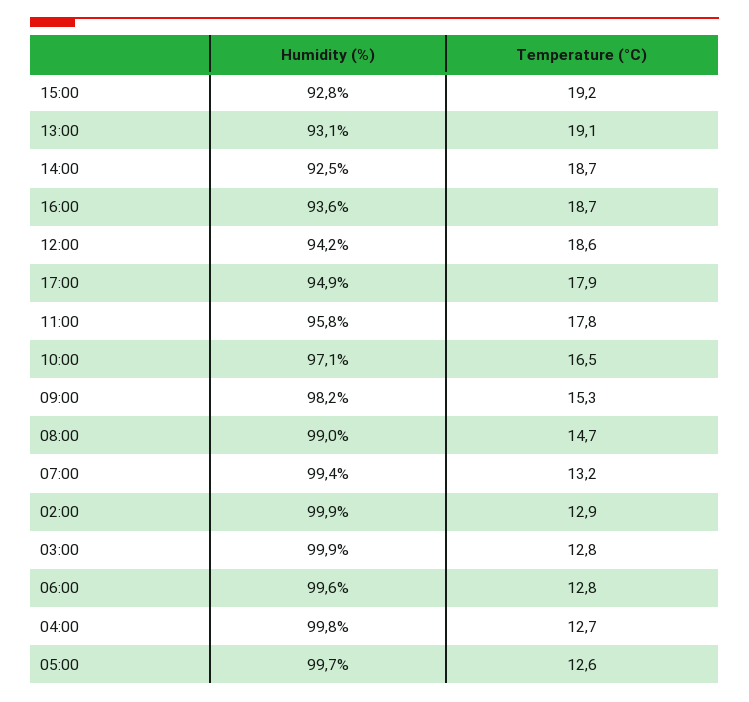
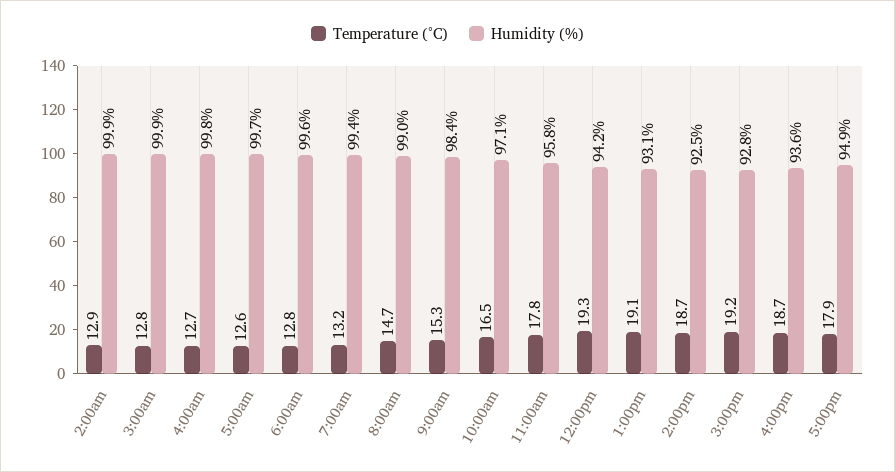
Temperature (°C), 12:00: 18.6 -> 19.3
Humidity (%), 09:00: 98.2 -> 98.4

